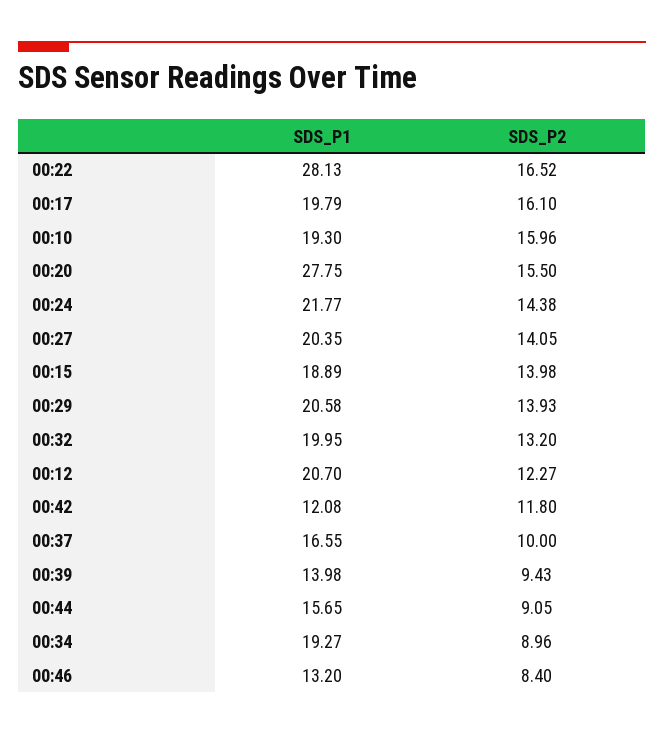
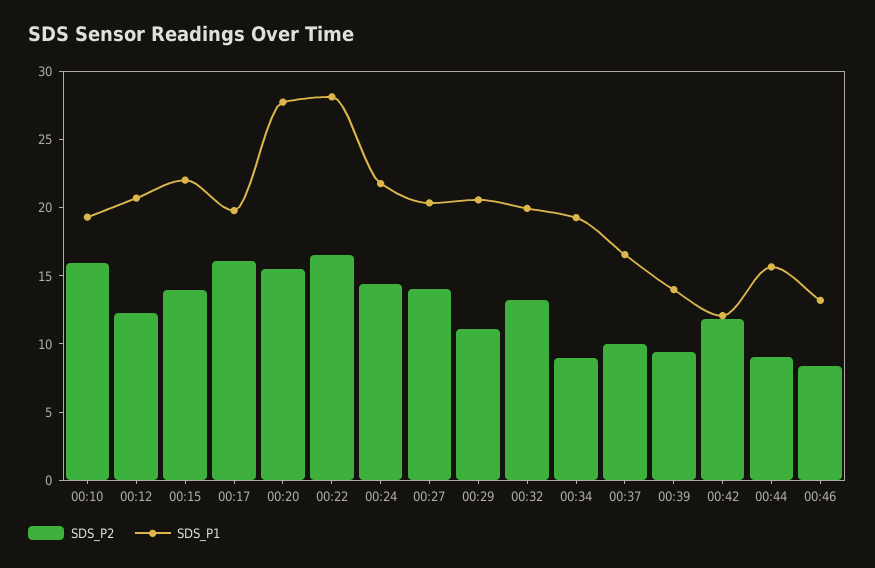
SDS_P1, 00:15: 18.89 -> 22
SDS_P2, 00:29: 13.93 -> 11

